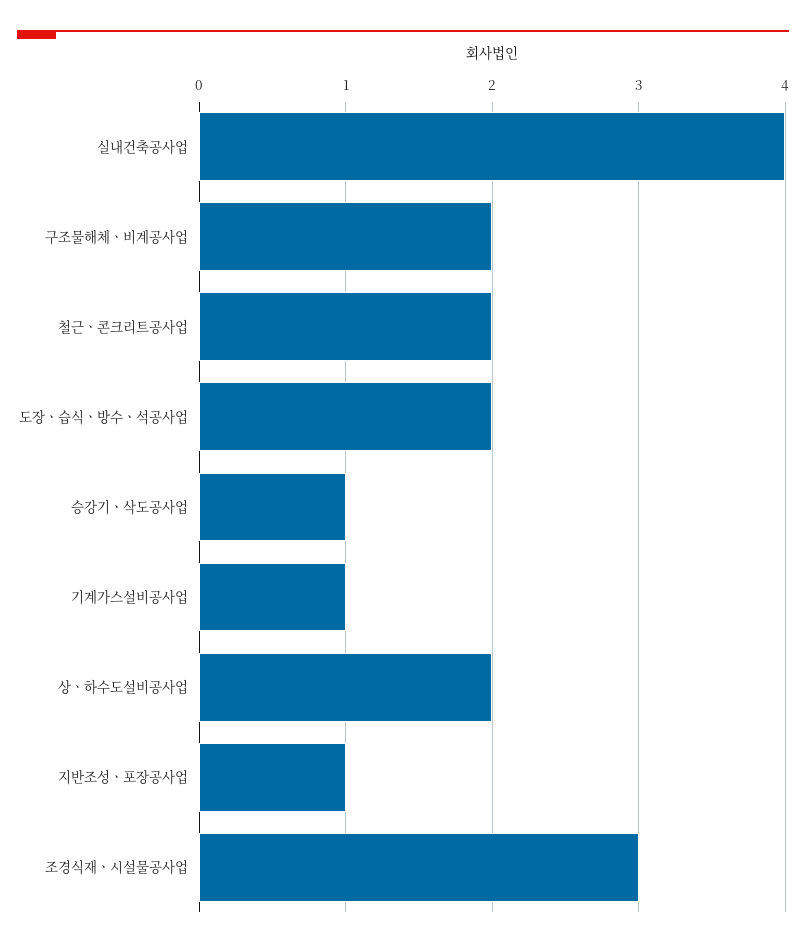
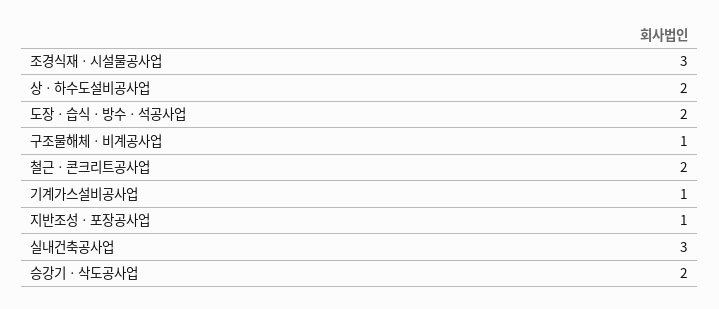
실내건축공사업: 4 -> 3
구조물해체ㆍ비계공사업: 2 -> 1
승강기ㆍ삭도공사업: 1 -> 2

